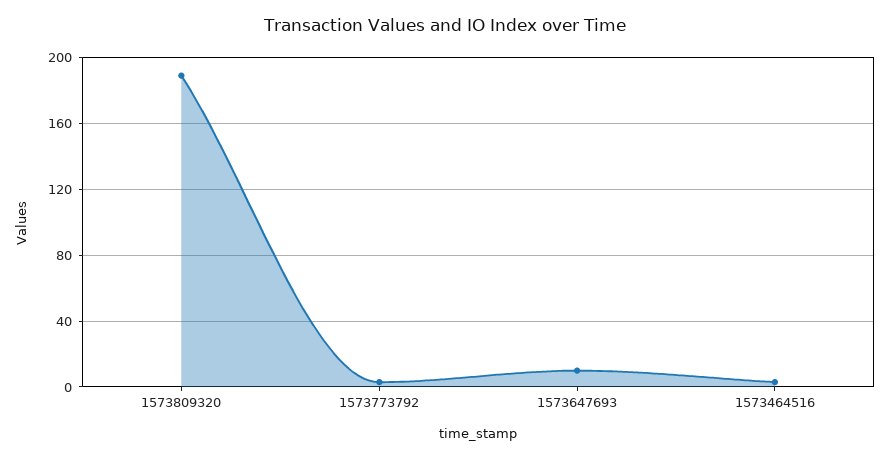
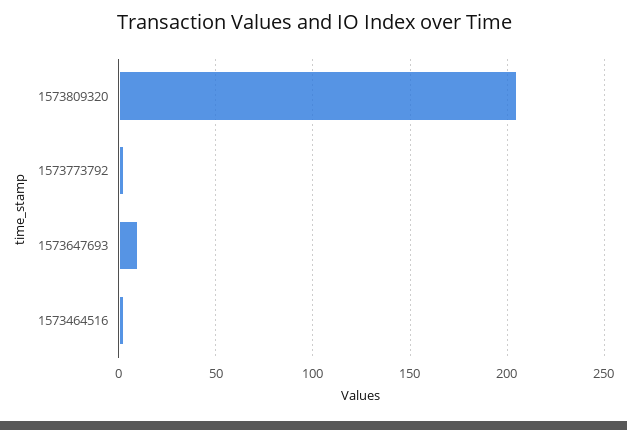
1573809320: 190 -> 205

